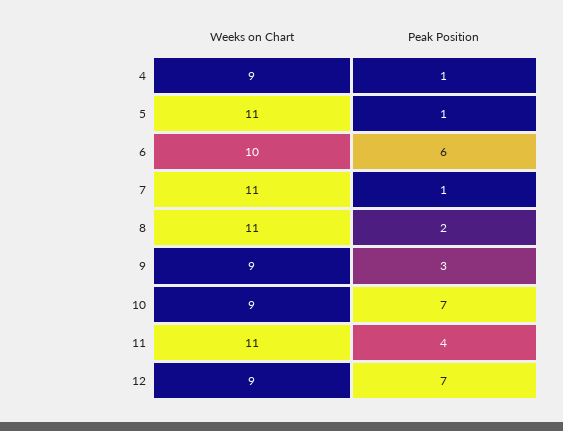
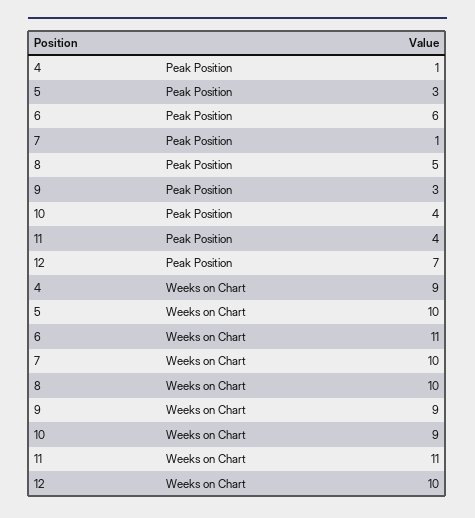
Weeks on Chart, 5: 11 -> 10
Peak Position, 5: 1 -> 3
Weeks on Chart, 6: 10 -> 11
Weeks on Chart, 7: 11 -> 10
Weeks on Chart, 8: 11 -> 10
Peak Position, 8: 2 -> 5
Peak Position, 10: 7 -> 4
Weeks on Chart, 12: 9 -> 10

